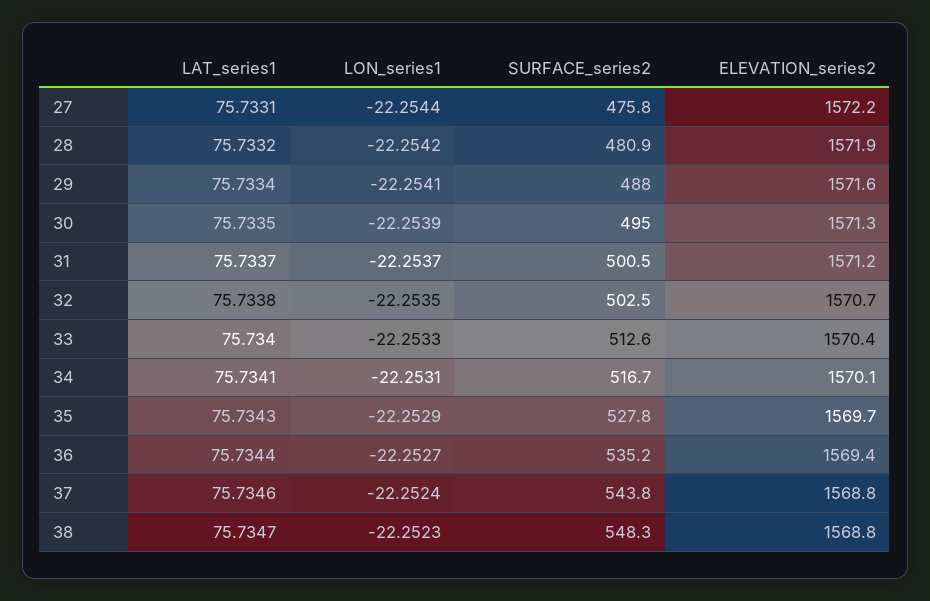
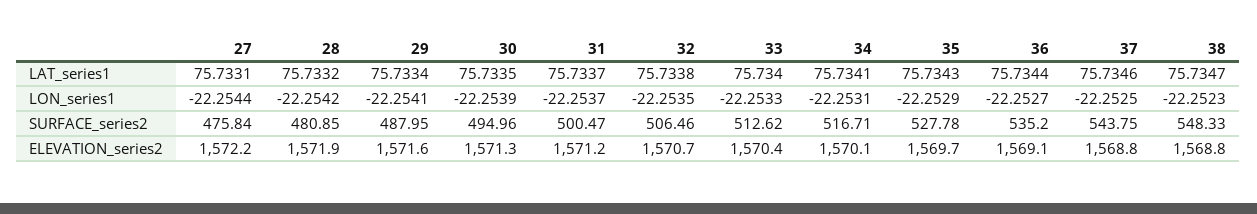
SURFACE_series2, 32: 502.5 -> 506.46
ELEVATION_series2, 36: 1569.4 -> 1569.1
LON_series1, 37: -22.2524 -> -22.2525

